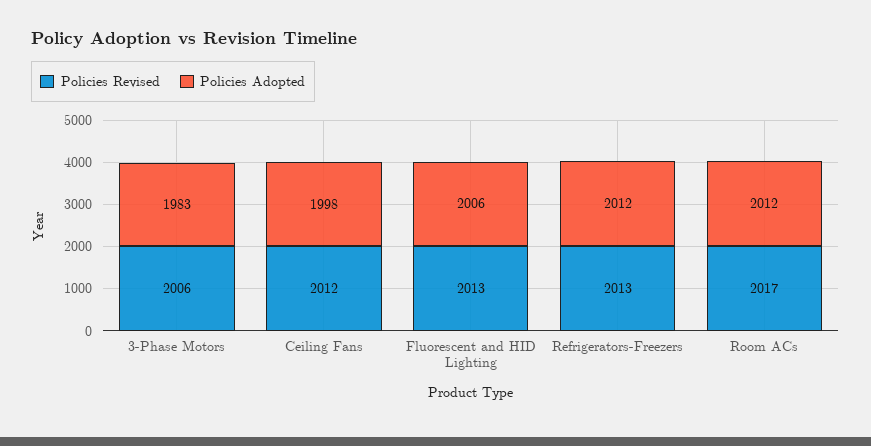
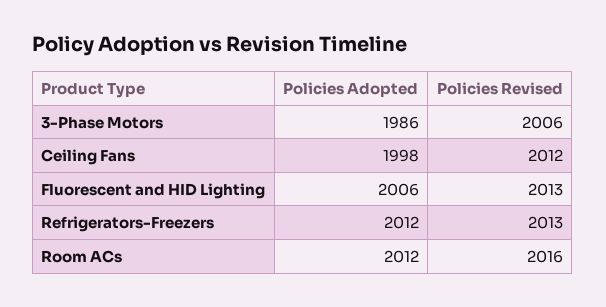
Policies Adopted, 3-Phase Motors: 1983 -> 1986
Policies Revised, Room ACs: 2017 -> 2016

